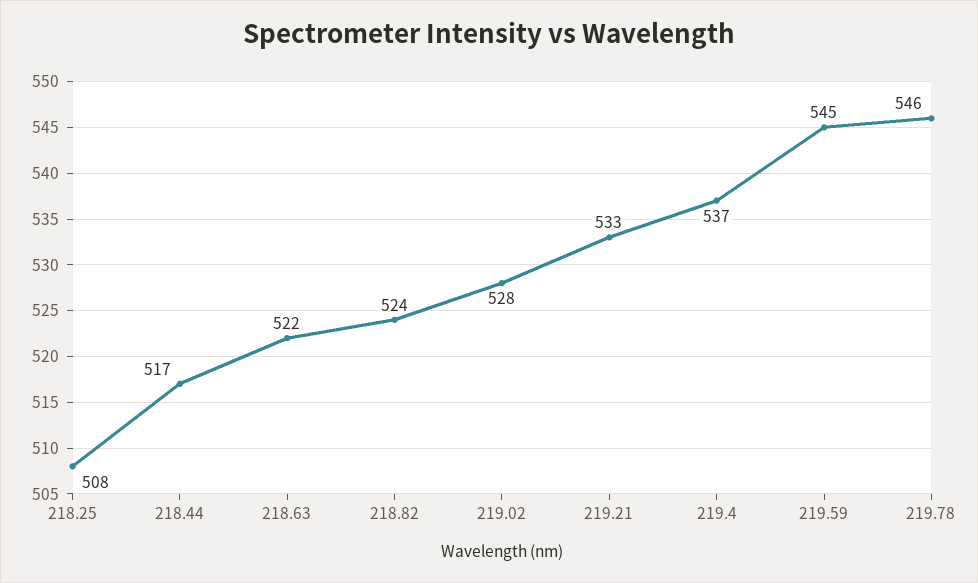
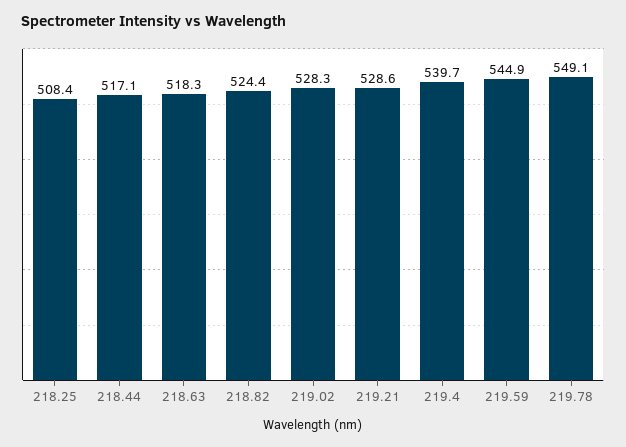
218.63: 522 -> 518.3
219.21: 533 -> 528.6
219.4: 537 -> 539.7
219.78: 546 -> 549.1

